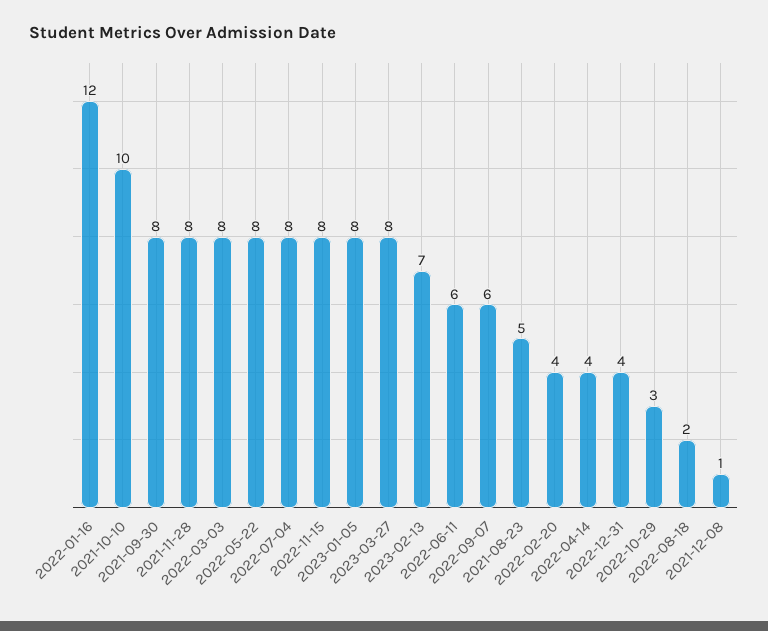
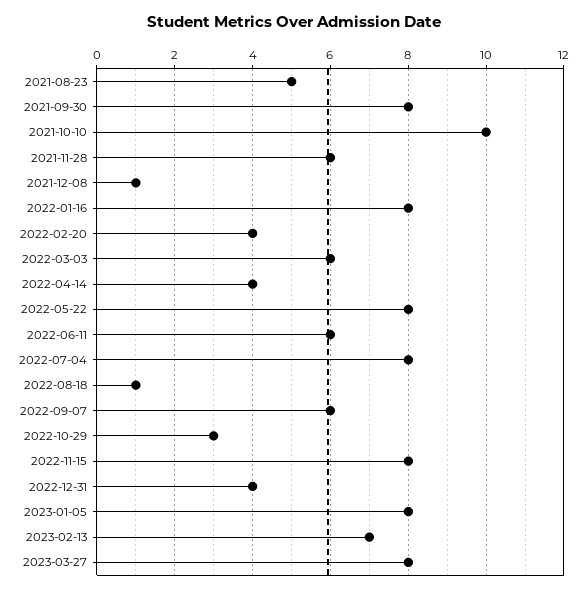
2022-01-16: 12 -> 8
2021-11-28: 8 -> 6
2022-03-03: 8 -> 6
2022-08-18: 2 -> 1

